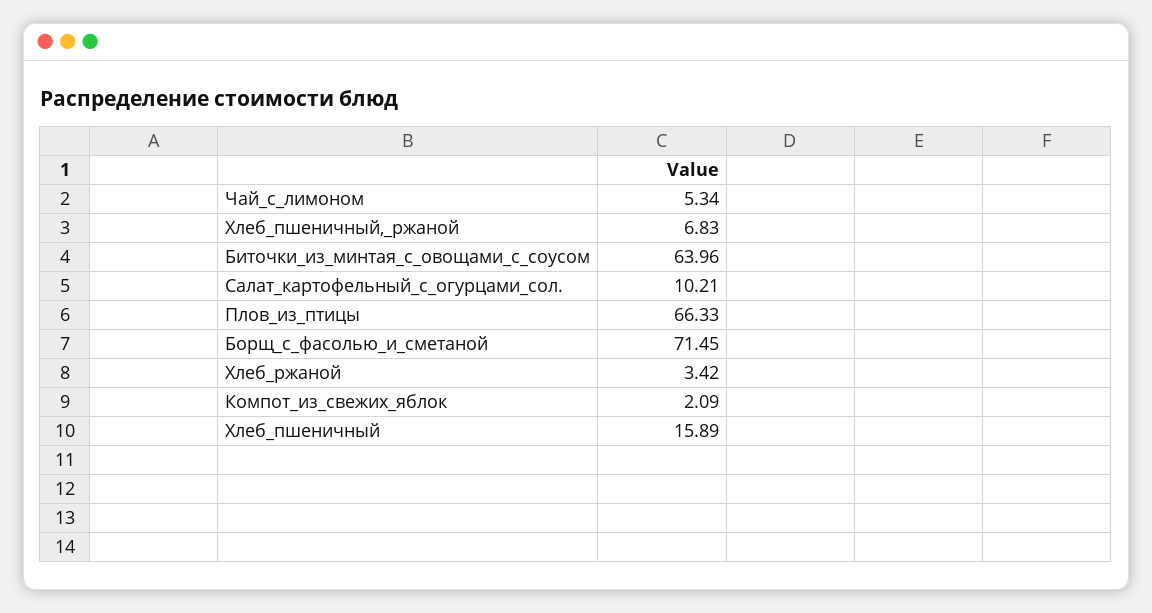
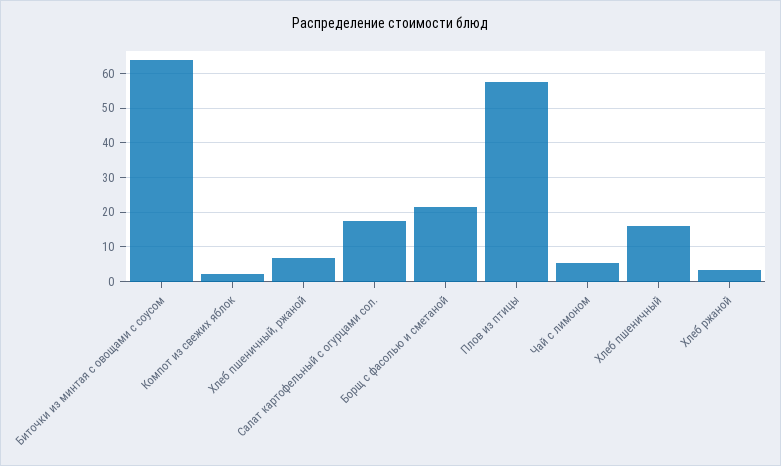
Салат_картофельный_с_огурцами_сол.: 10.21 -> 18
Плов_из_птицы: 66.33 -> 58
Борщ_с_фасолью_и_сметаной: 71.45 -> 22

